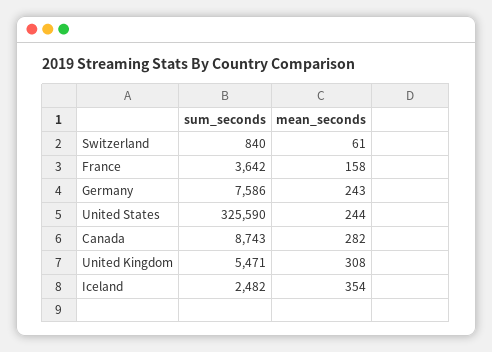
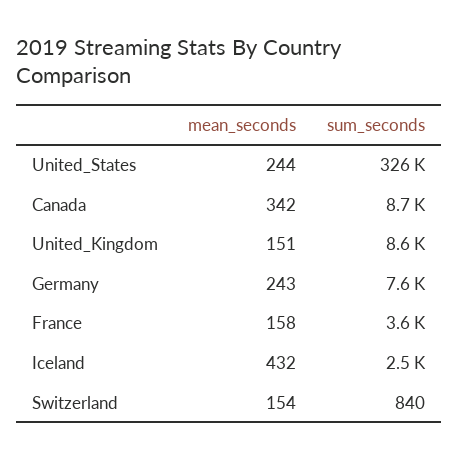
mean_seconds, Switzerland: 61 -> 154
mean_seconds, Canada: 282 -> 342
sum_seconds, United Kingdom: 5471 -> 8600
mean_seconds, United Kingdom: 308 -> 151
mean_seconds, Iceland: 354 -> 432

